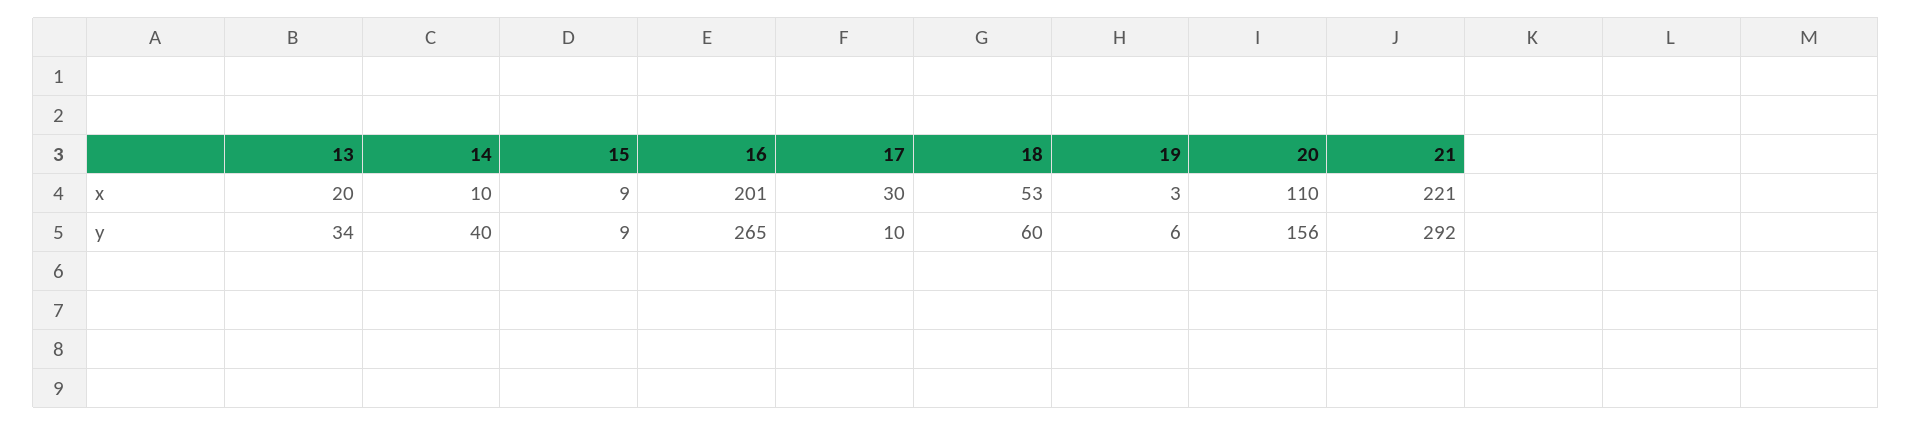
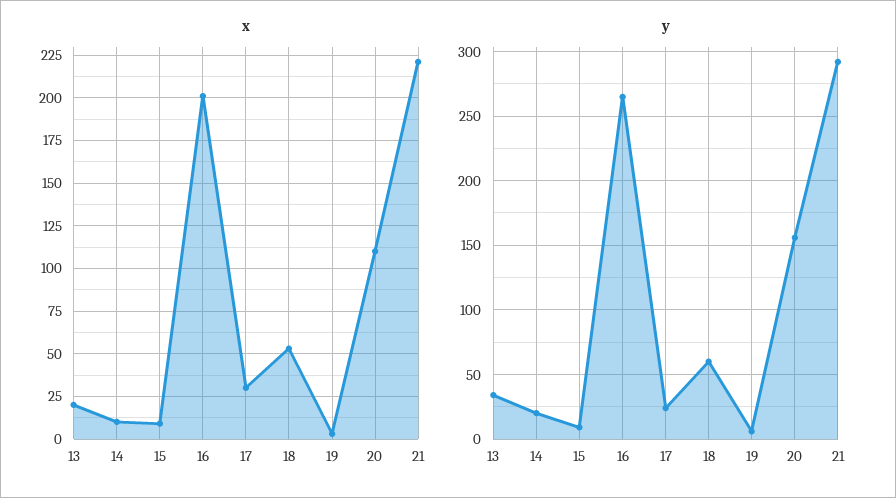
y, 14: 40 -> 20
y, 17: 10 -> 25

